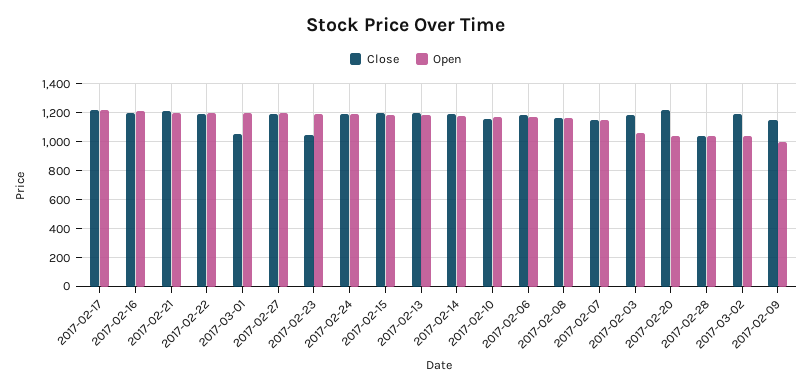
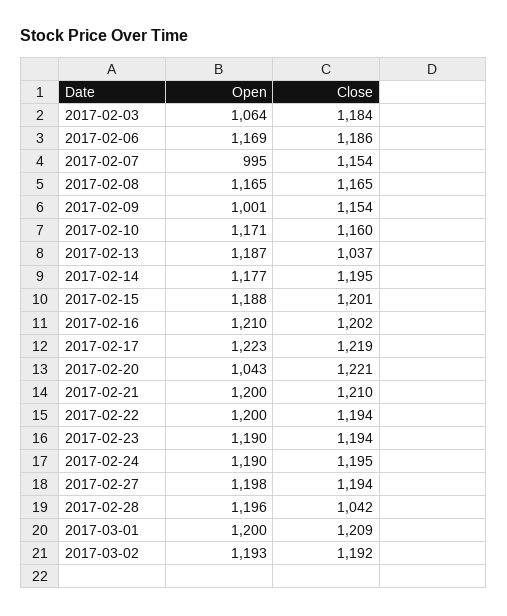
Close, 2017-03-01: 1050 -> 1209
Close, 2017-02-23: 1050 -> 1194
Close, 2017-02-13: 1200 -> 1037
Open, 2017-02-07: 1150 -> 995
Open, 2017-02-28: 1050 -> 1196
Open, 2017-03-02: 1050 -> 1193

